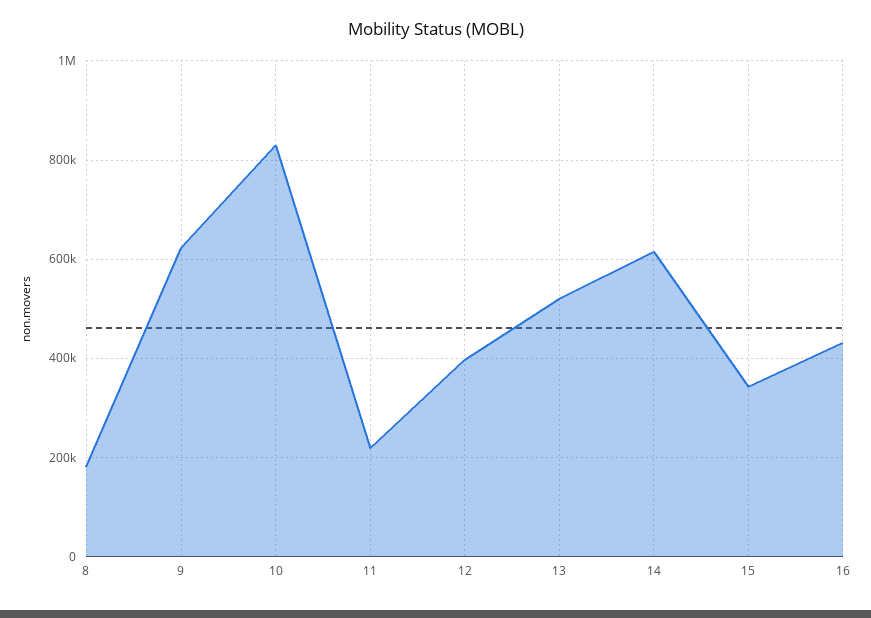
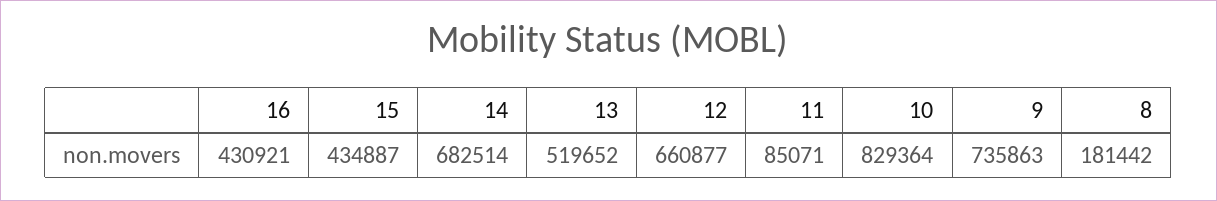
9: 620000 -> 735863
11: 220000 -> 85071
12: 400000 -> 660877
14: 620000 -> 682514
15: 340000 -> 434887

